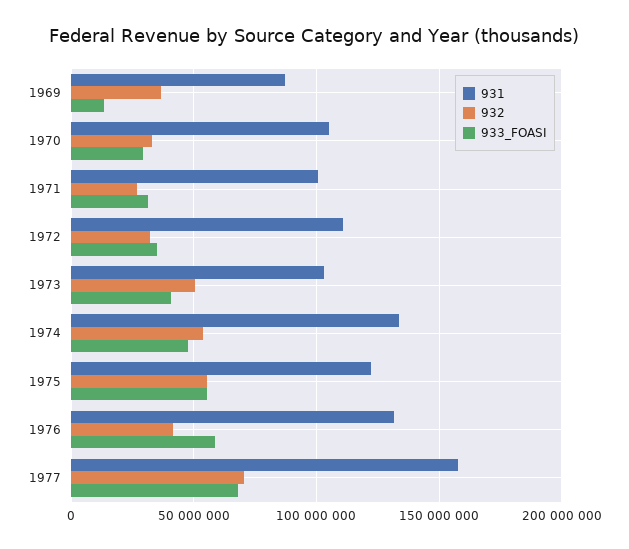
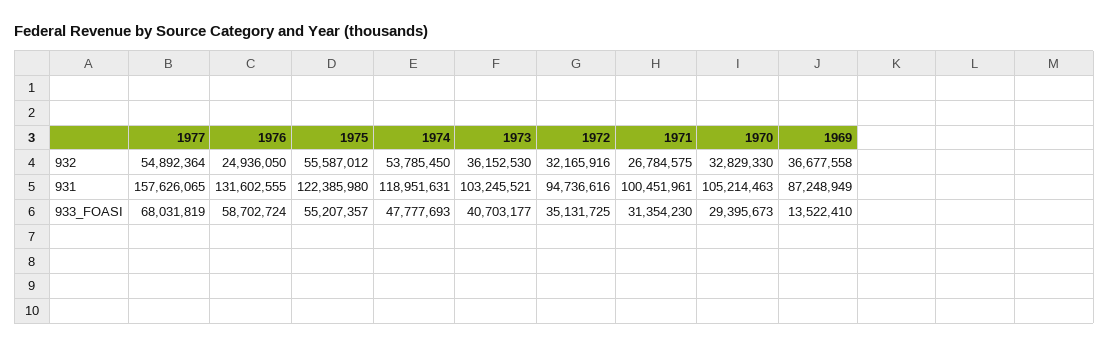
931, 1972: 110000000 -> 94736616
932, 1973: 50000000 -> 36152530
931, 1974: 135000000 -> 118951631
932, 1976: 40000000 -> 24936050
932, 1977: 70000000 -> 54892364

